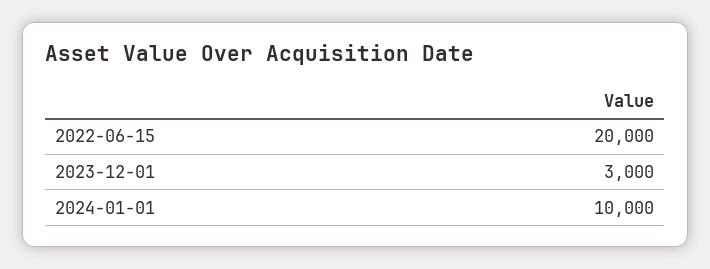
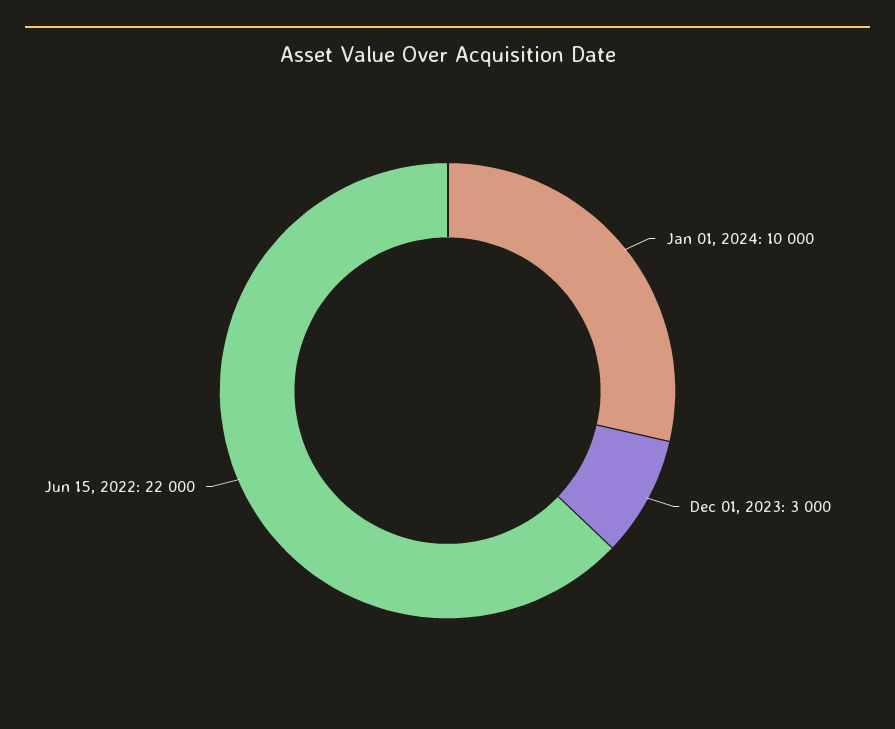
2022-06-15: 20000 -> 22000

